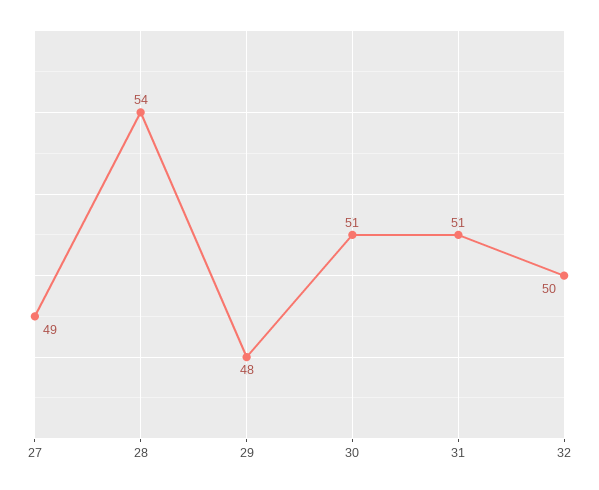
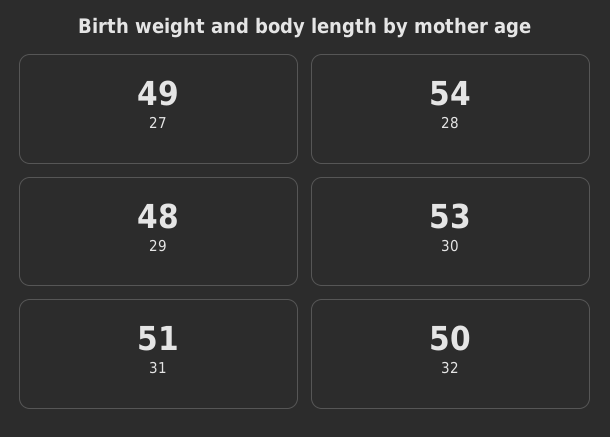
30: 51 -> 53

